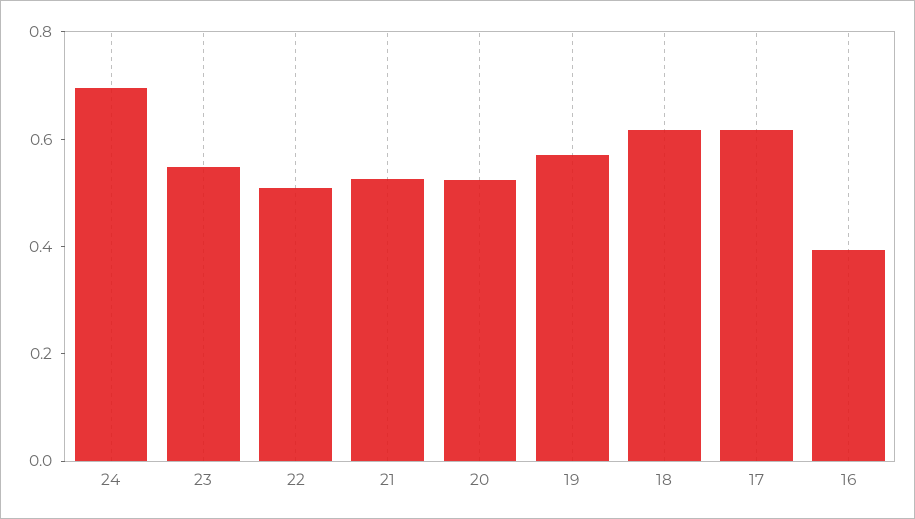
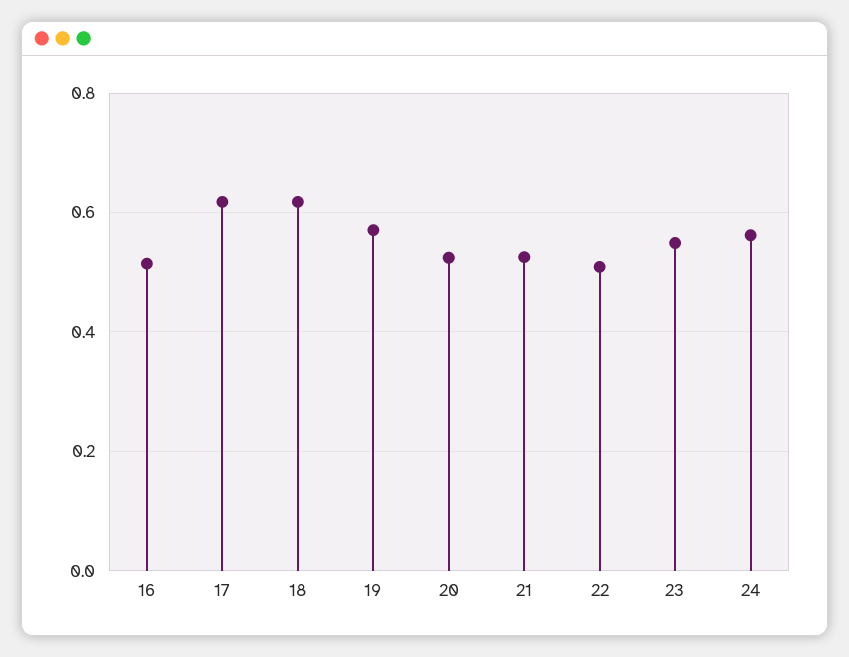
24: 0.7 -> 0.56
16: 0.4 -> 0.52

